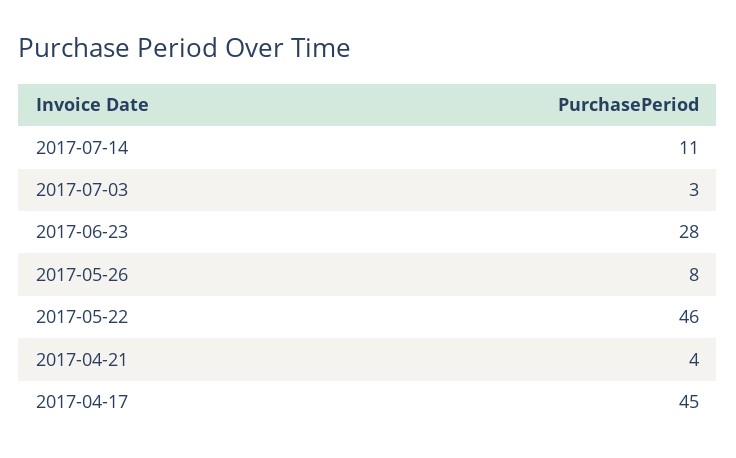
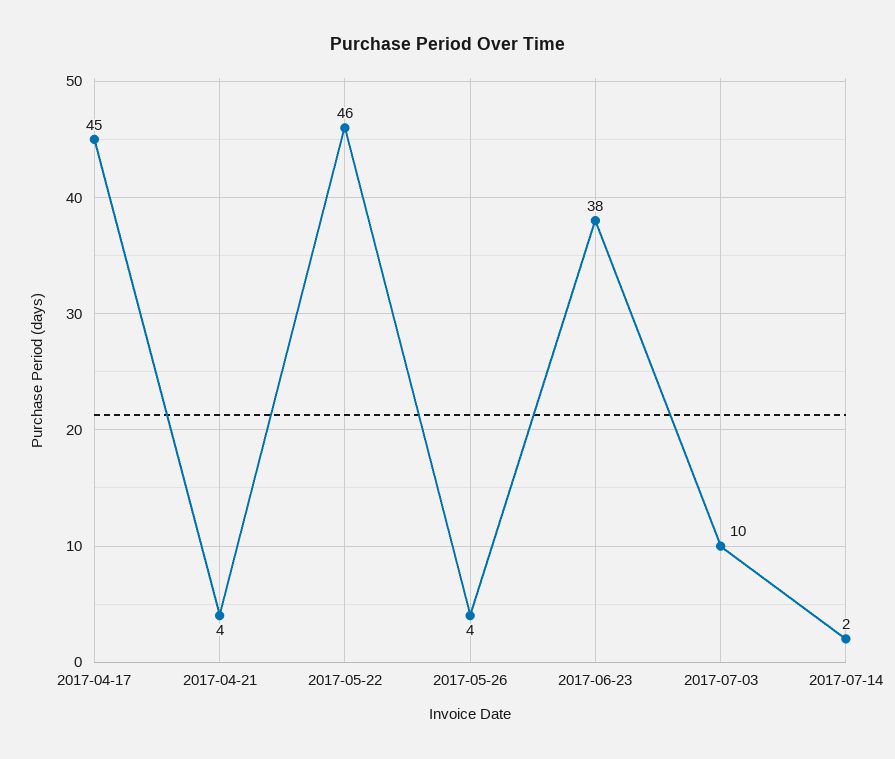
2017-07-14: 11 -> 2
2017-07-03: 3 -> 10
2017-06-23: 28 -> 38
2017-05-26: 8 -> 4

